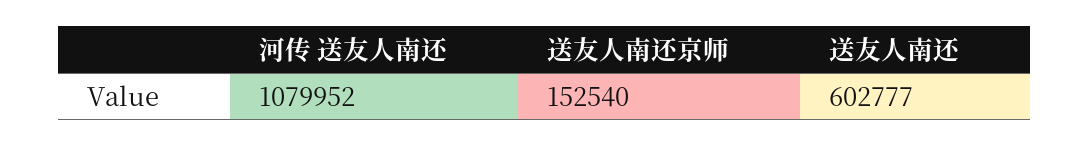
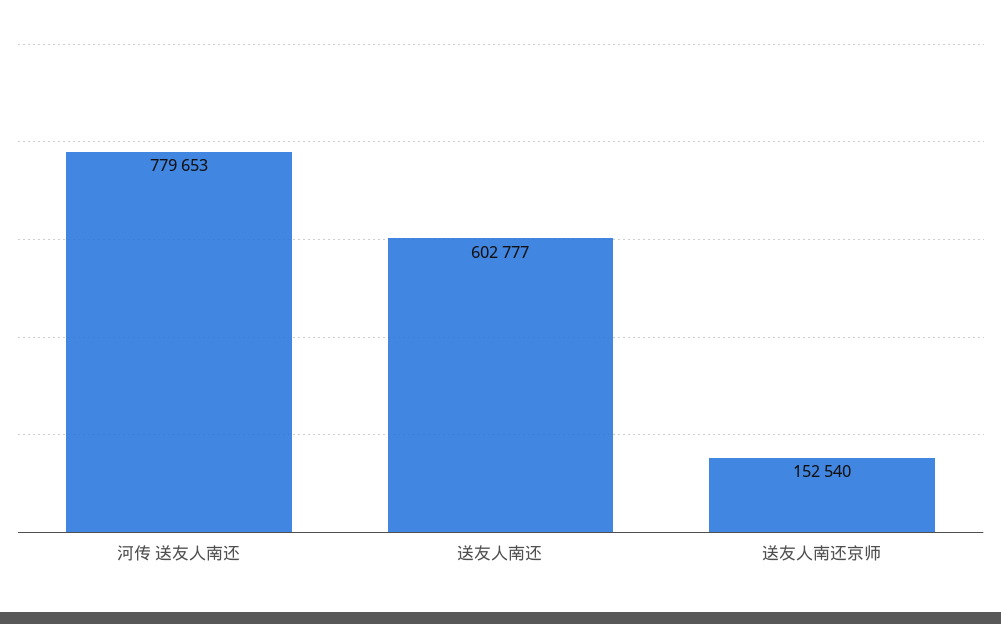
河传 送友人南还: 1079952 -> 779653

